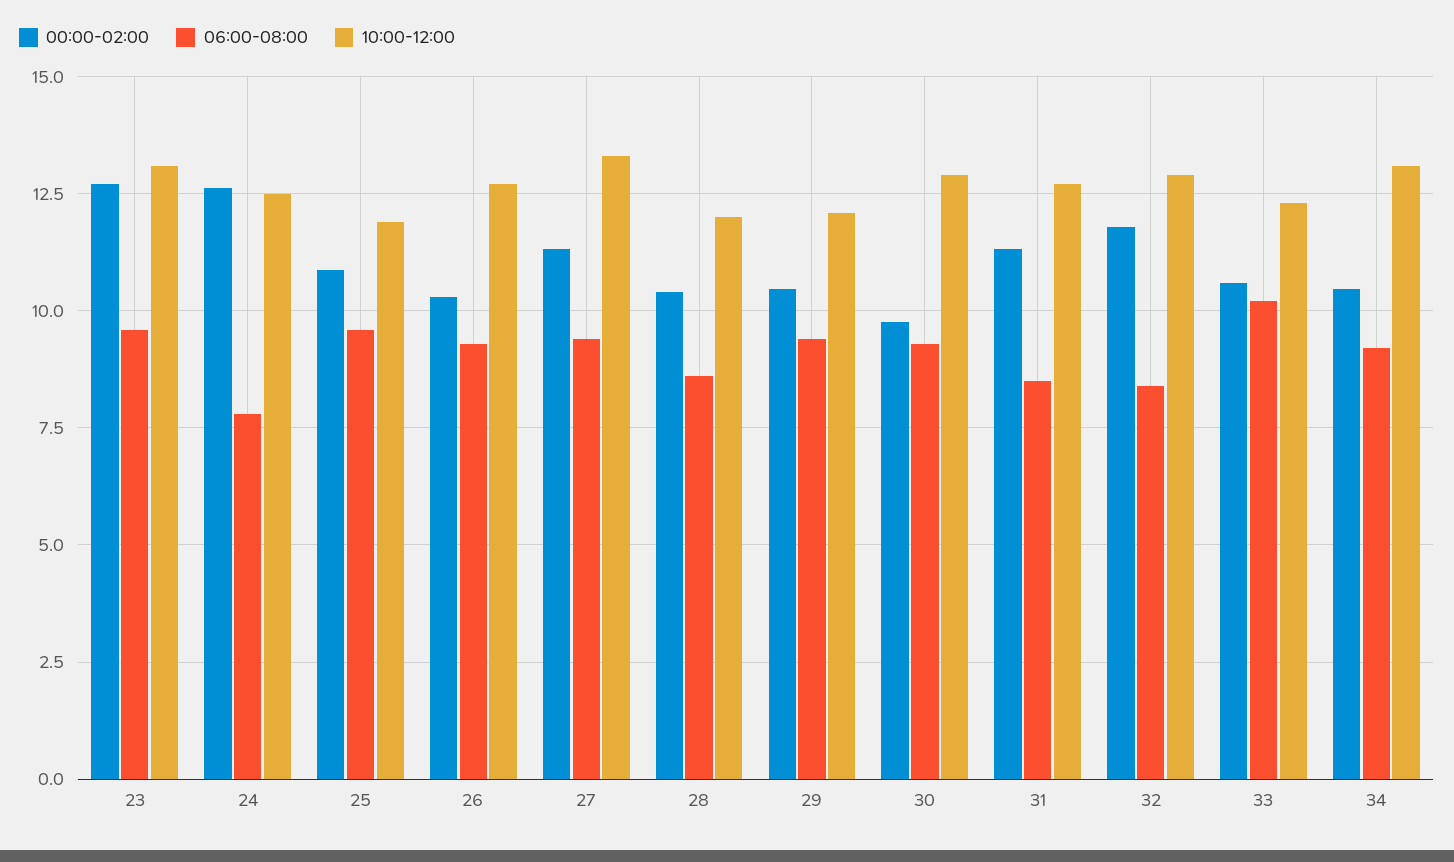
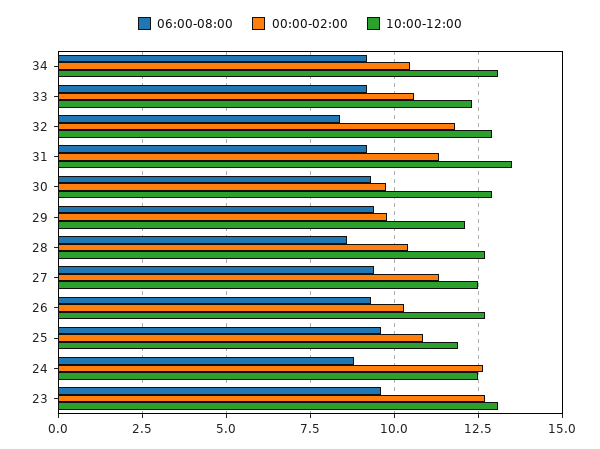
06:00-08:00, 24: 7.75 -> 8.75
10:00-12:00, 27: 13.25 -> 12.5
10:00-12:00, 28: 12 -> 12.75
00:00-02:00, 29: 10.5 -> 9.75
06:00-08:00, 31: 8.5 -> 9.25
10:00-12:00, 31: 12.75 -> 13.5
06:00-08:00, 33: 10.25 -> 9.25

